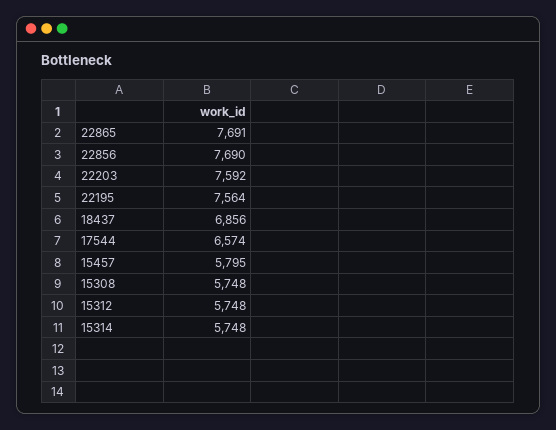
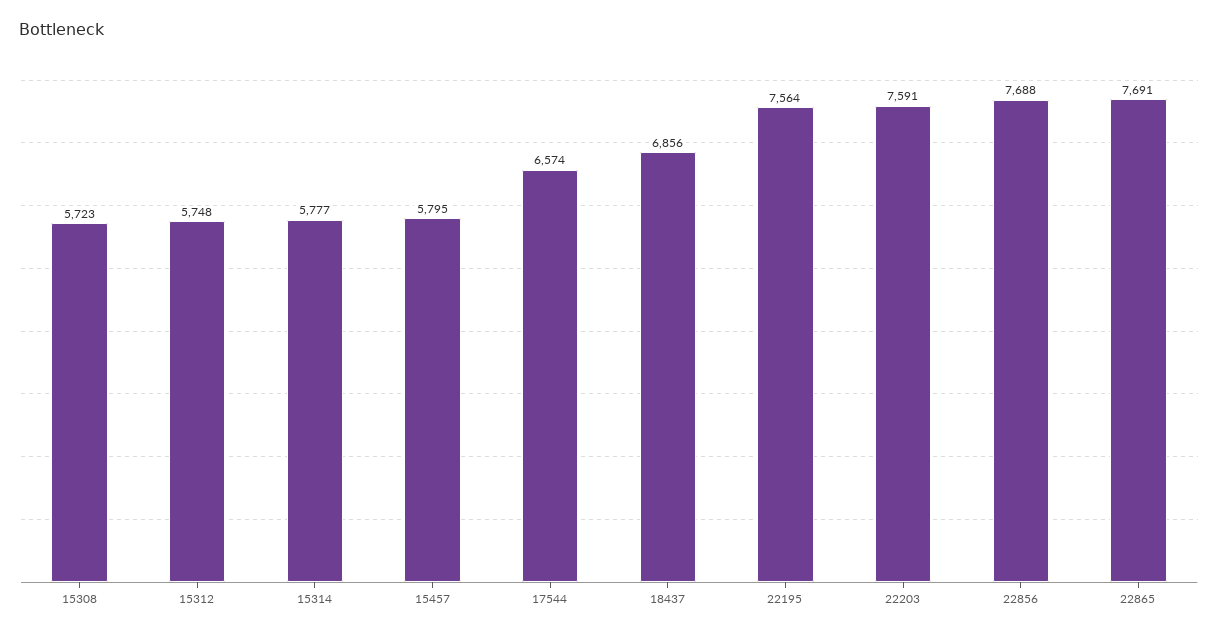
22856: 7690 -> 7688
22203: 7592 -> 7591
15308: 5748 -> 5723
15314: 5748 -> 5777

